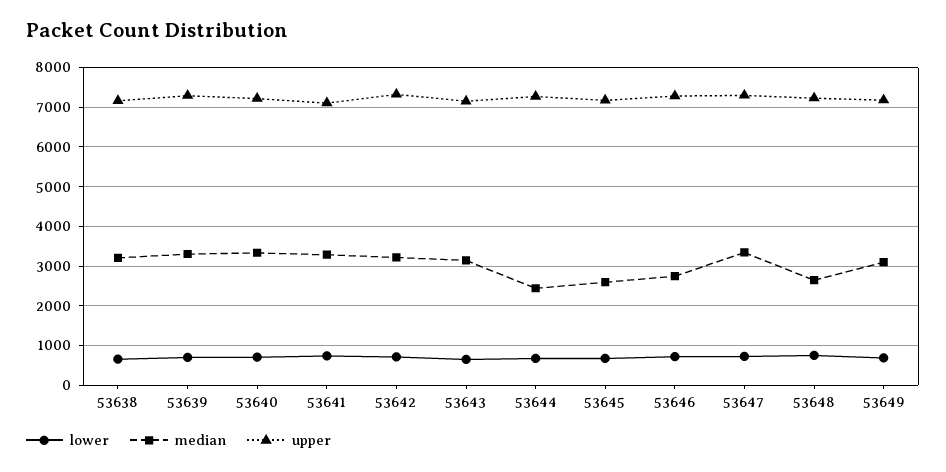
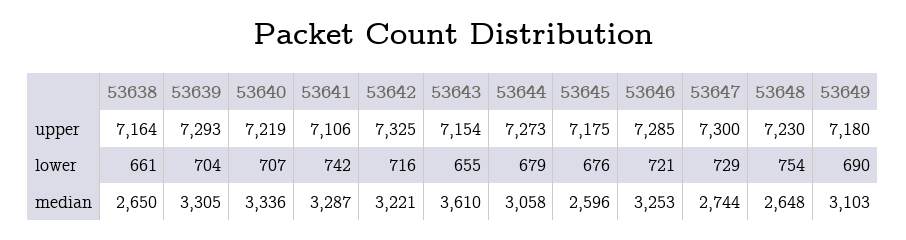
median, 53638: 3200 -> 2650
median, 53643: 3200 -> 3610
median, 53644: 2400 -> 3058
median, 53646: 2800 -> 3253
median, 53647: 3400 -> 2744

